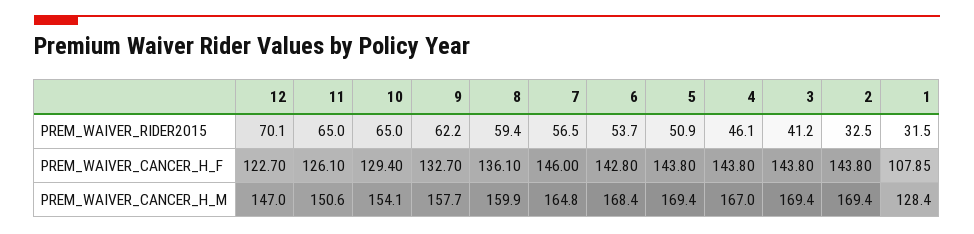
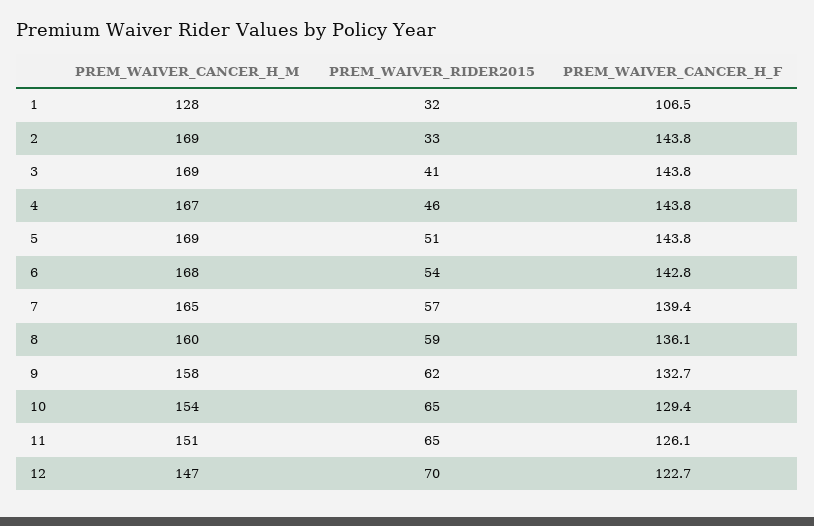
7, PREM_WAIVER_CANCER_H_F: 146 -> 139.4
1, PREM_WAIVER_CANCER_H_F: 107.85 -> 106.5

